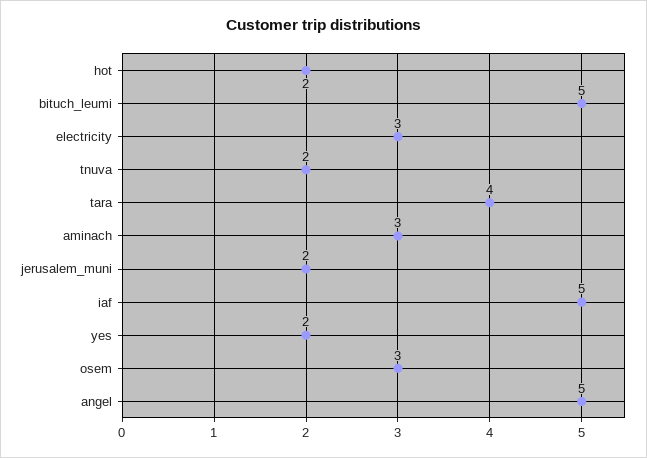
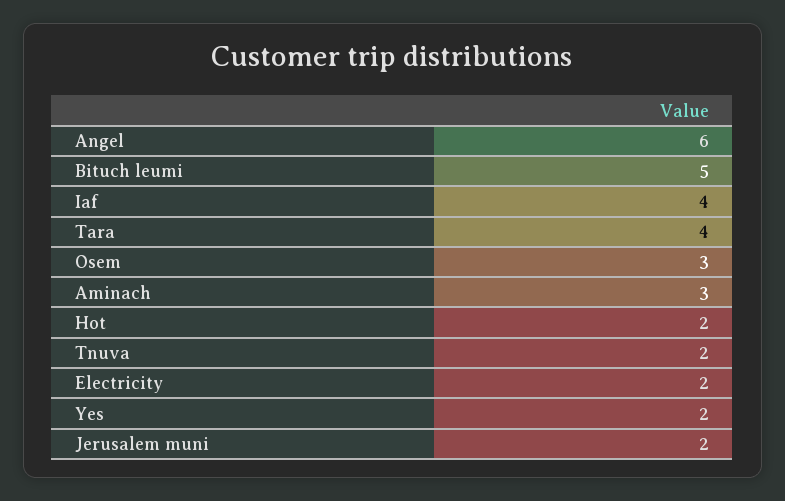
electricity: 3 -> 2
iaf: 5 -> 4
angel: 5 -> 6

